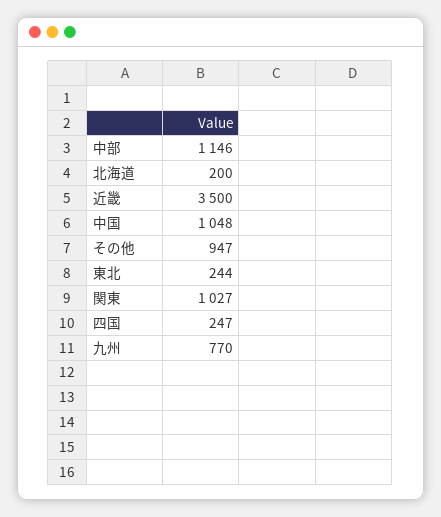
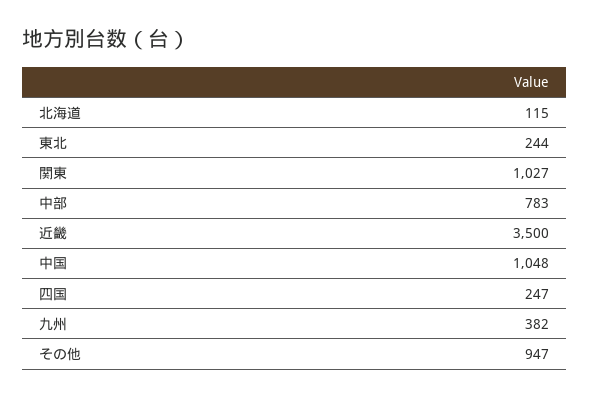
中部: 1146 -> 783
北海道: 200 -> 115
九州: 770 -> 382

